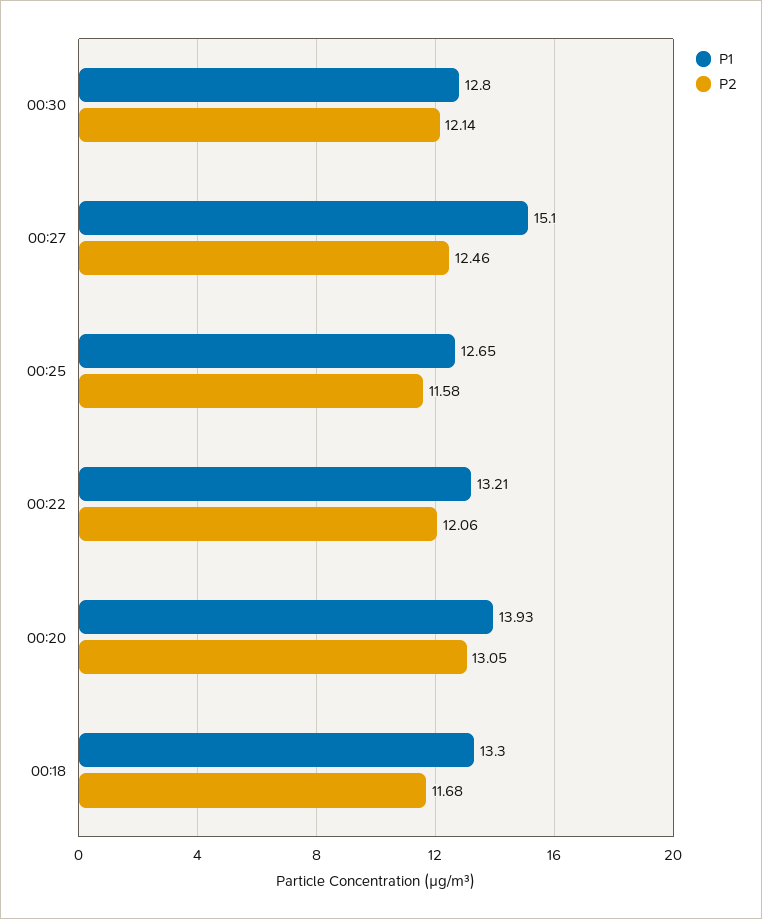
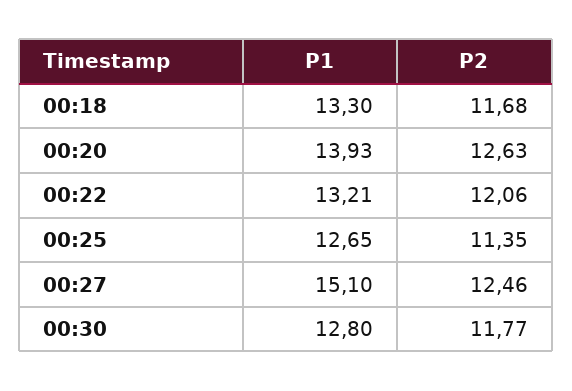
P2, 00:30: 12.14 -> 11.77
P2, 00:25: 11.58 -> 11.35
P2, 00:20: 13.05 -> 12.63

